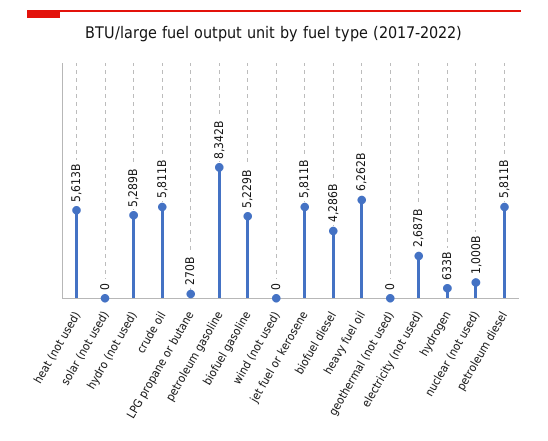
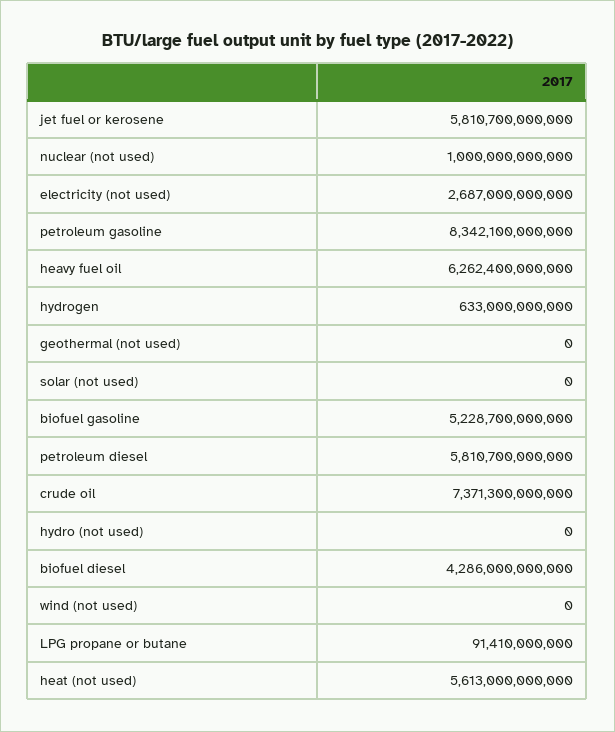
hydro (not used): 5289000000000 -> 0
crude oil: 5811000000000 -> 7371300000000
LPG propane or butane: 270000000000 -> 91410000000

